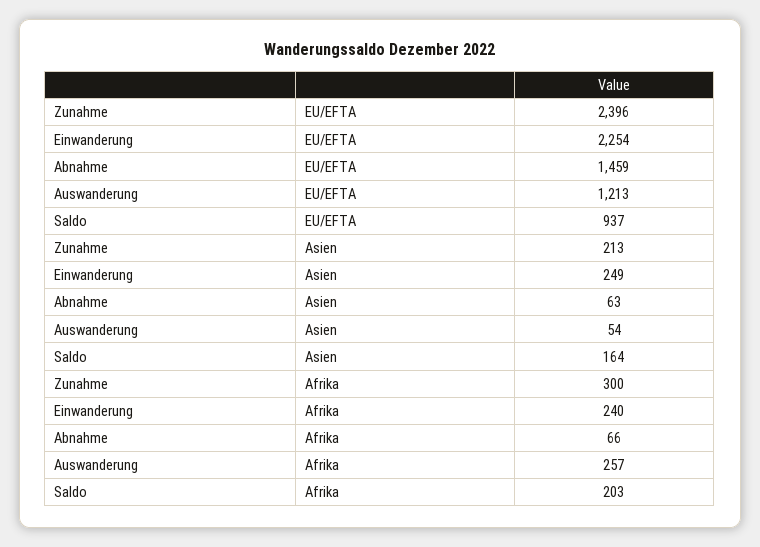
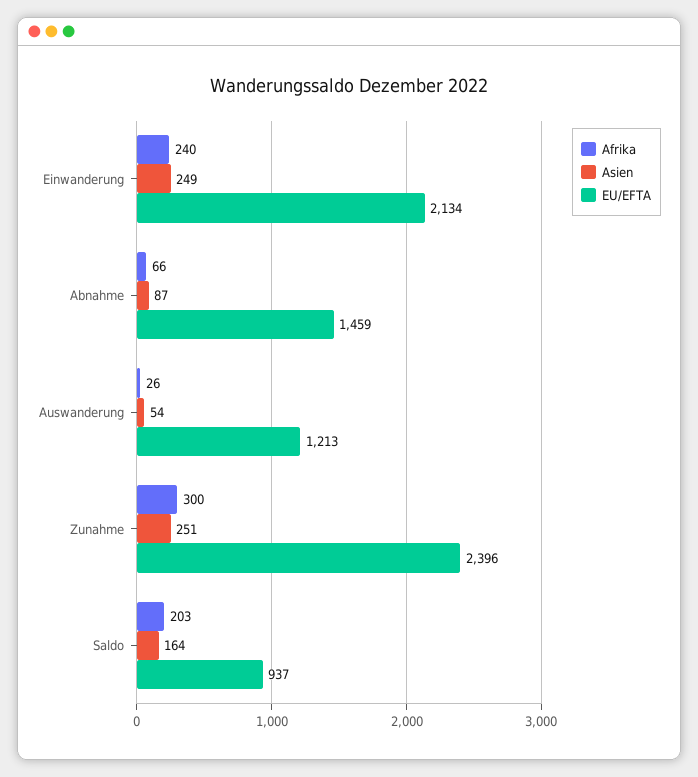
EU/EFTA, Einwanderung: 2254 -> 2134
Asien, Zunahme: 213 -> 251
Asien, Abnahme: 63 -> 87
Afrika, Auswanderung: 257 -> 26

